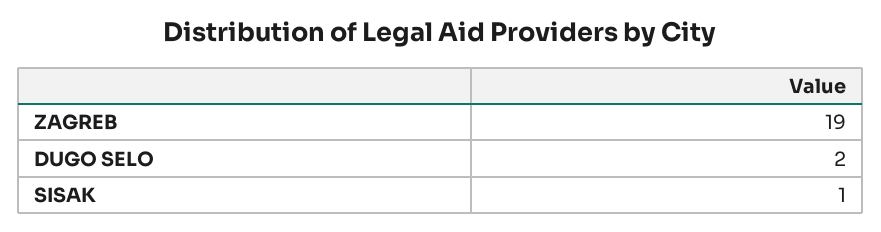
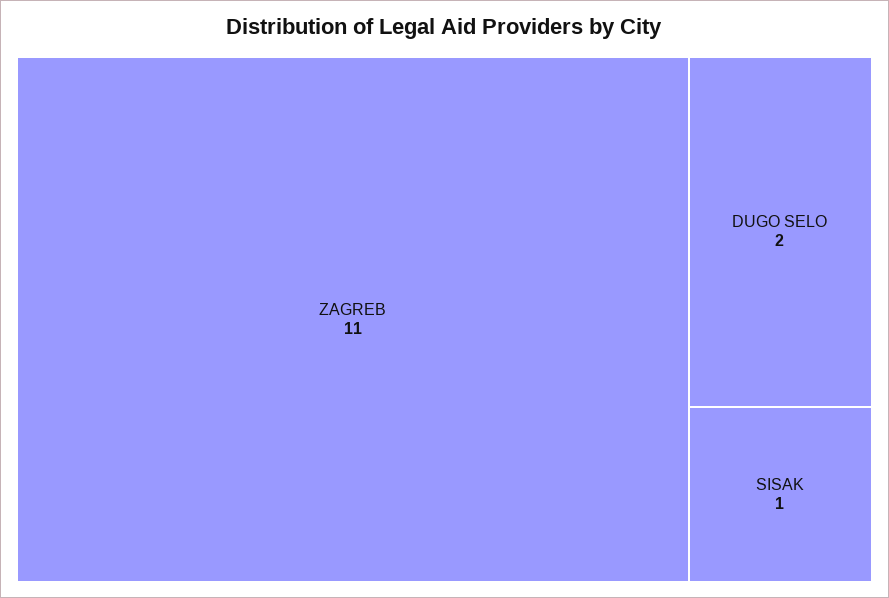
ZAGREB: 19 -> 11

